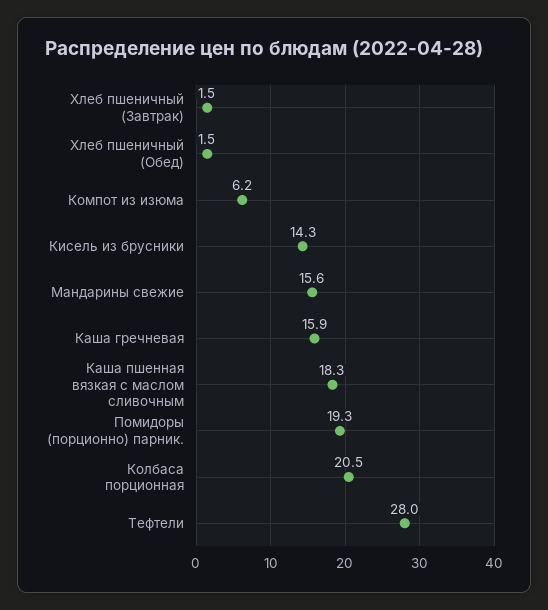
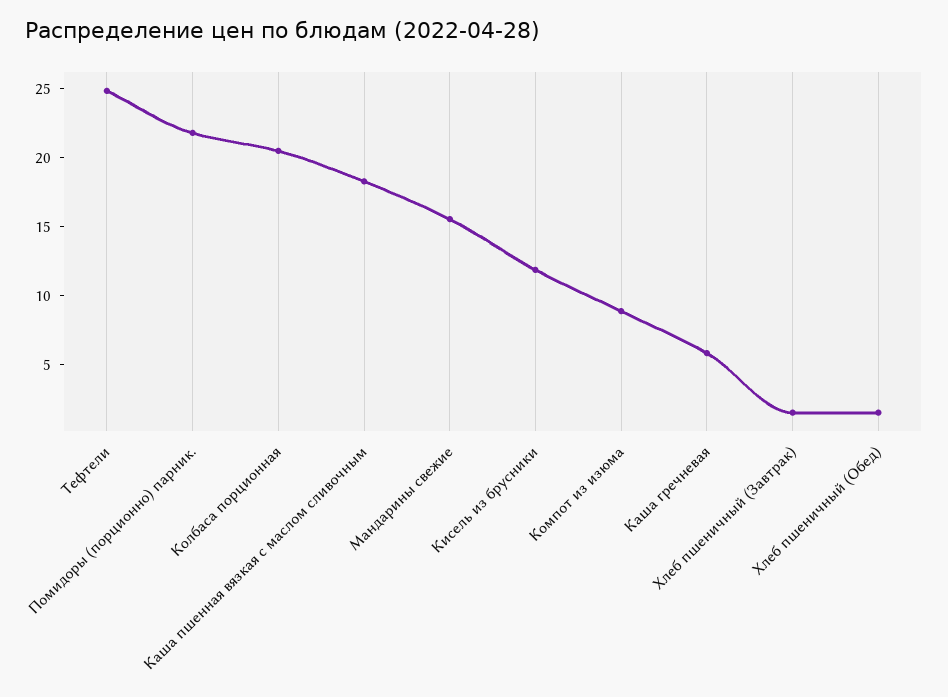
Компот из изюма: 6.2 -> 9
Кисель из брусники: 14.3 -> 12
Каша гречневая: 15.9 -> 6
Помидоры (порционно) парник.: 19.3 -> 22
Тефтели: 28 -> 25

